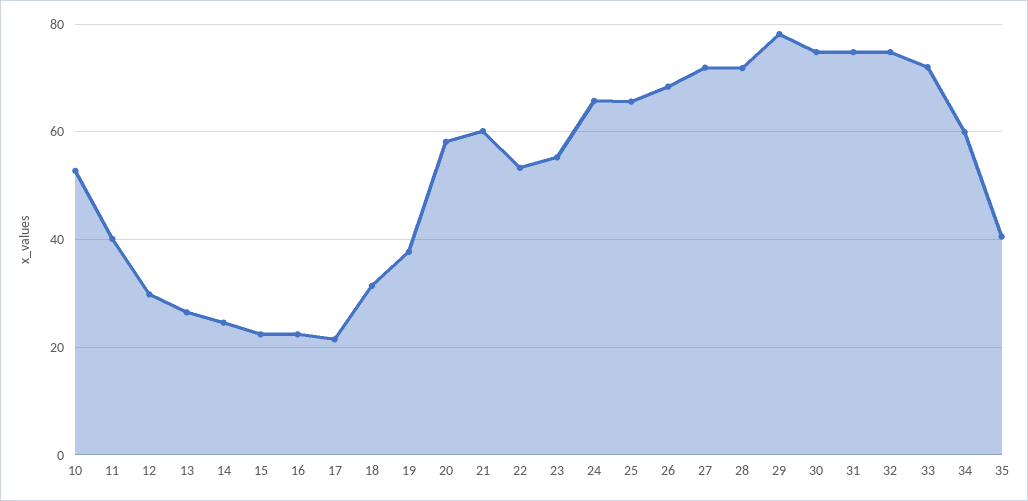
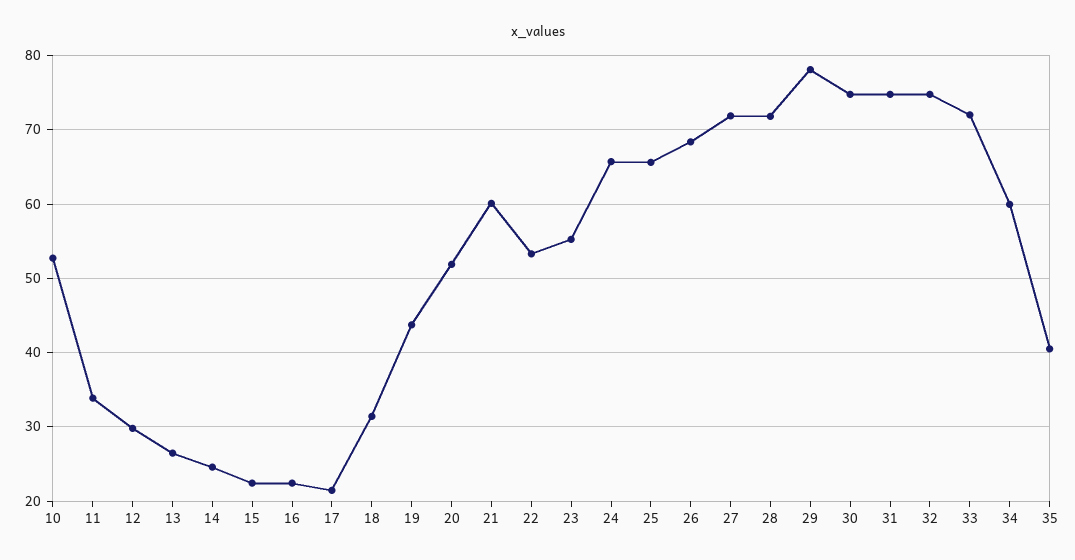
11: 40 -> 34
19: 38 -> 44
20: 58 -> 52

